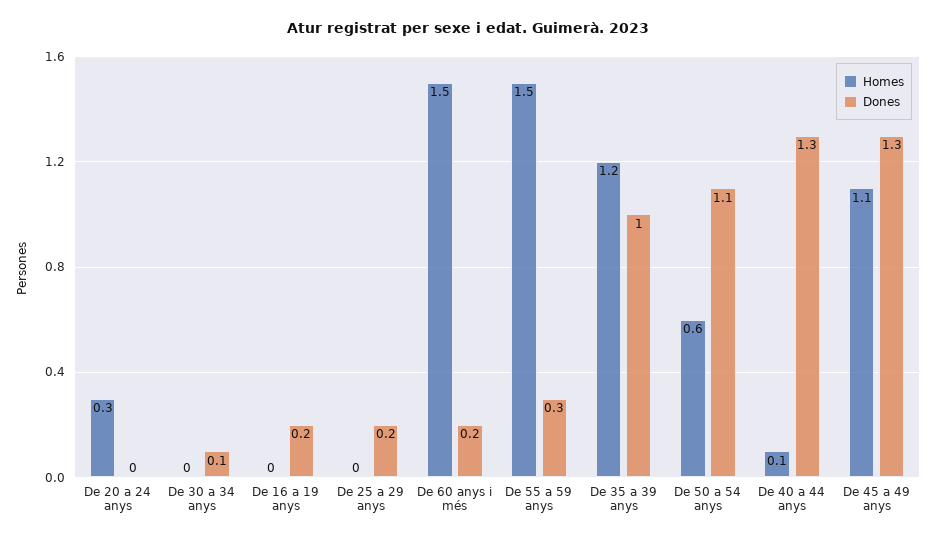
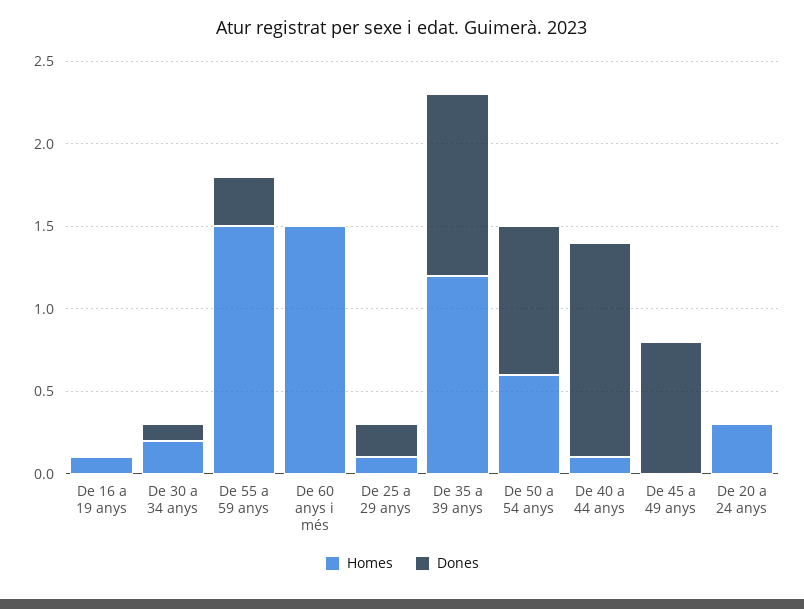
Homes, De 30 a 34 anys: 0 -> 0.2
Homes, De 16 a 19 anys: 0 -> 0.1
Dones, De 16 a 19 anys: 0.2 -> 0
Homes, De 25 a 29 anys: 0 -> 0.1
Dones, De 60 anys i més: 0.2 -> 0
Dones, De 35 a 39 anys: 1 -> 1.1
Dones, De 50 a 54 anys: 1.1 -> 0.9
Homes, De 45 a 49 anys: 1.1 -> 0
Dones, De 45 a 49 anys: 1.3 -> 0.8

